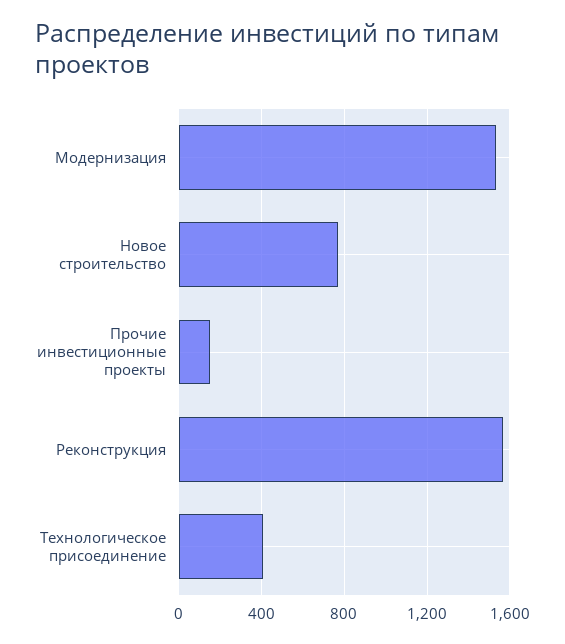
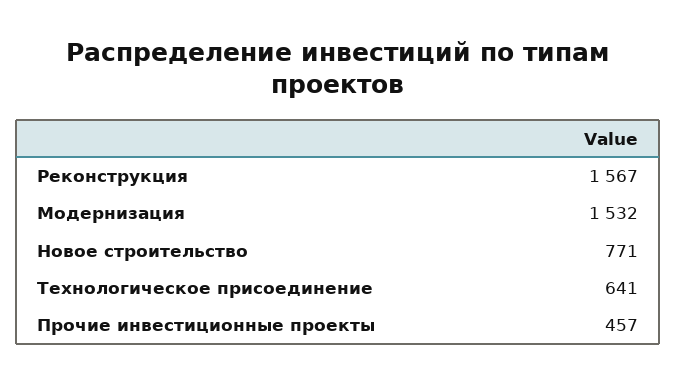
Прочие инвестиционные проекты: 150 -> 457
Технологическое присоединение: 400 -> 641

